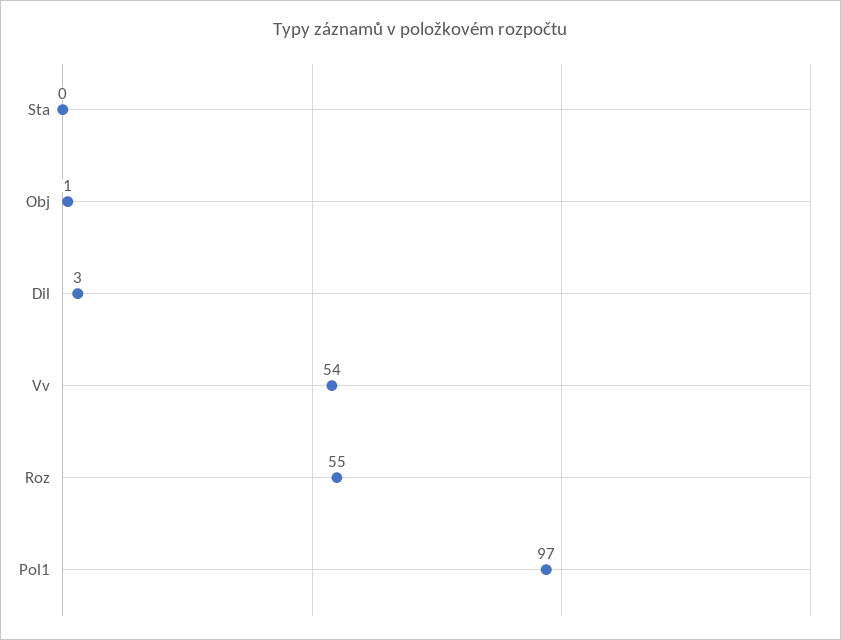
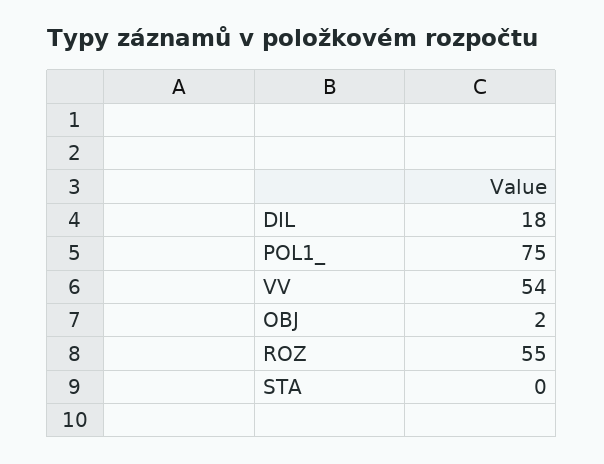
Obj: 1 -> 2
Dil: 3 -> 18
Pol1: 97 -> 75

